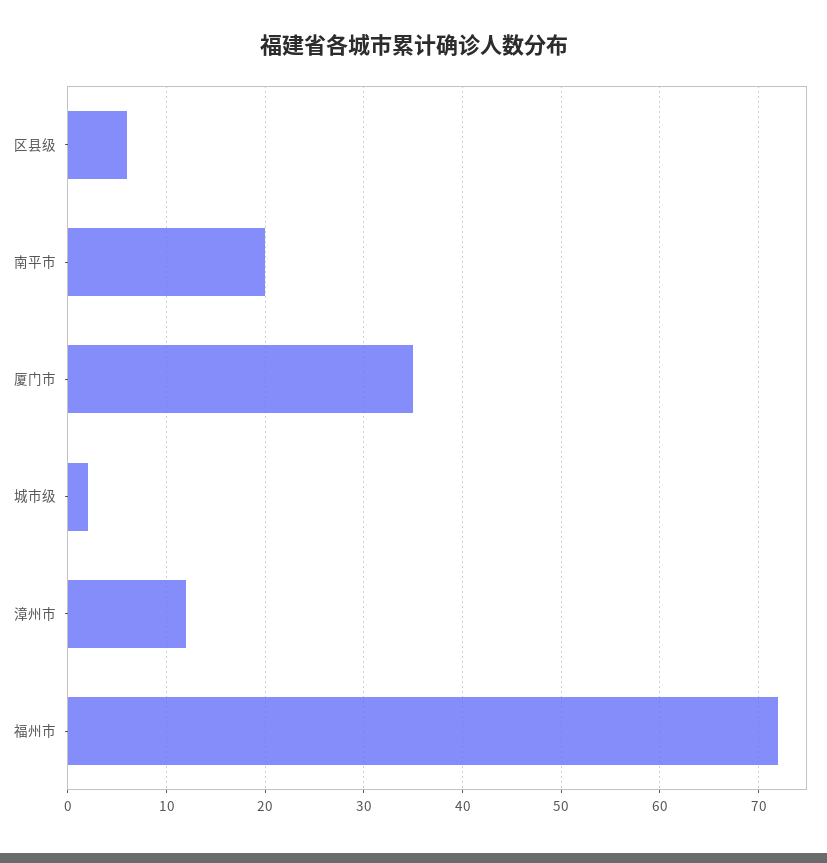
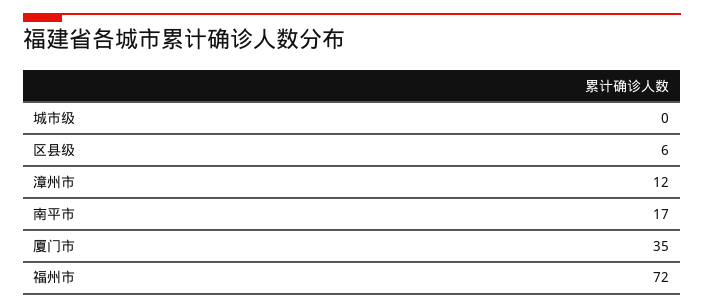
南平市: 20 -> 17
城市级: 2 -> 0

